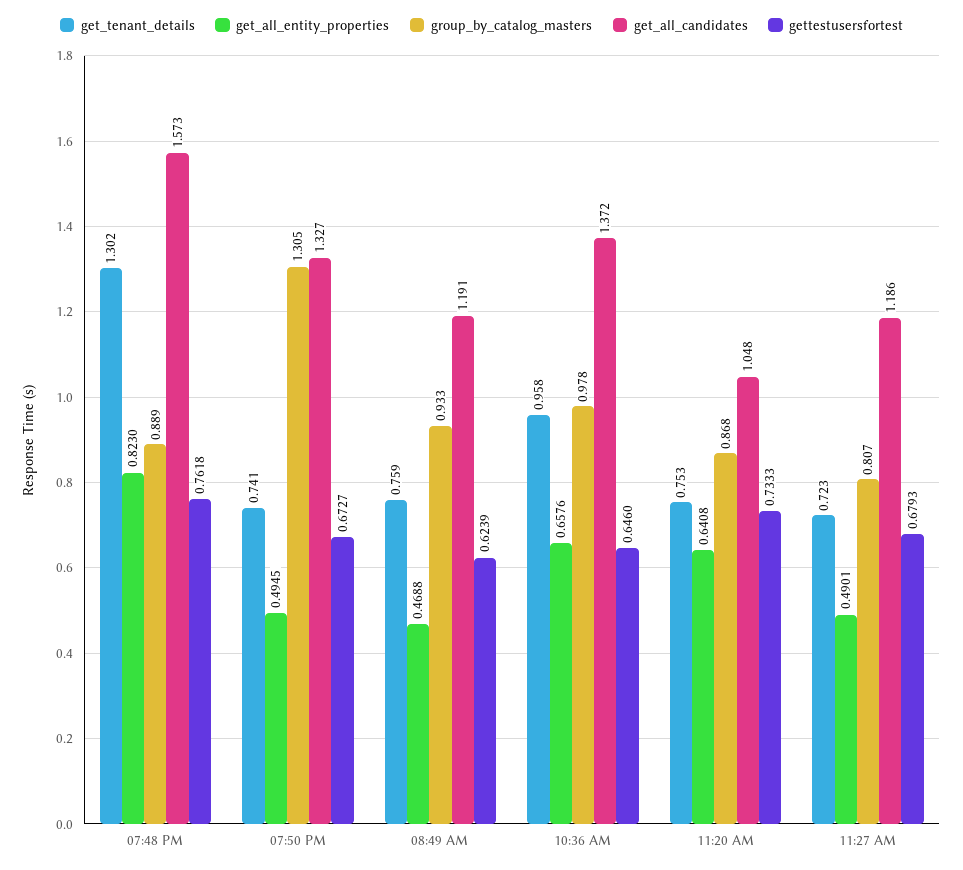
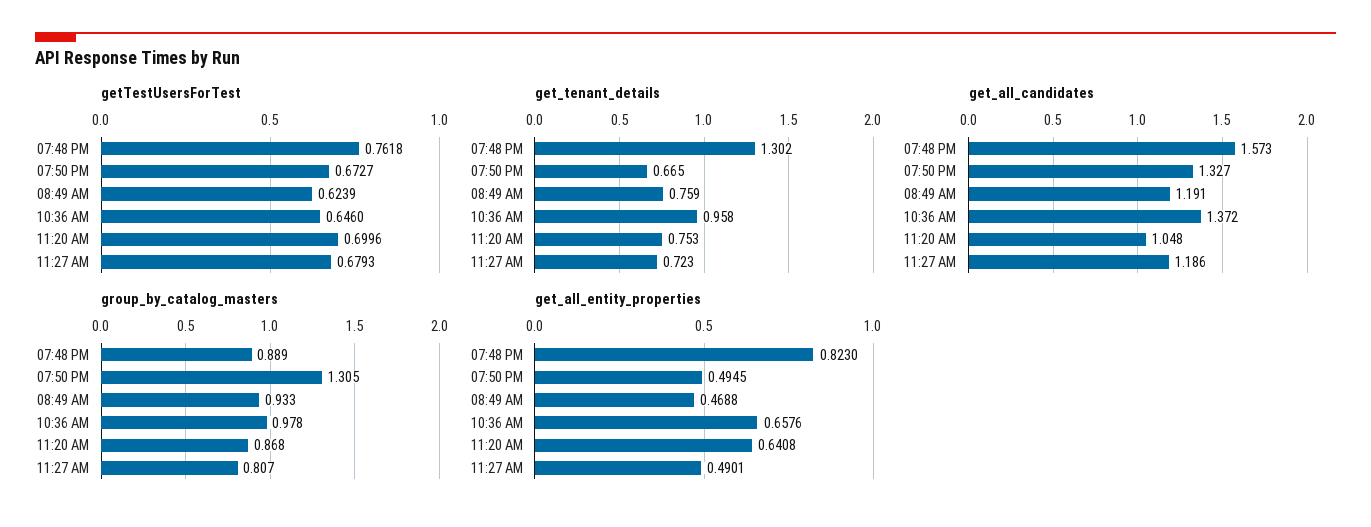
get_tenant_details, 07:50 PM: 0.741 -> 0.665
gettestusersfortest, 11:20 AM: 0.7333 -> 0.6996

